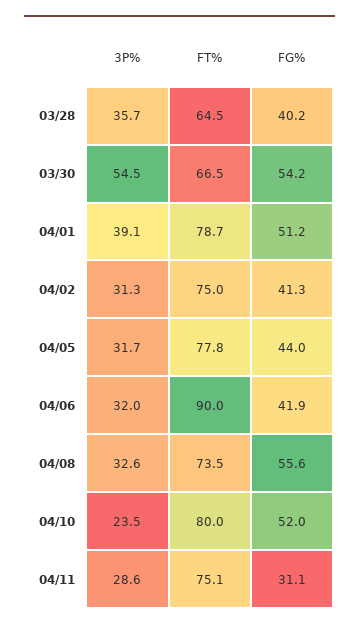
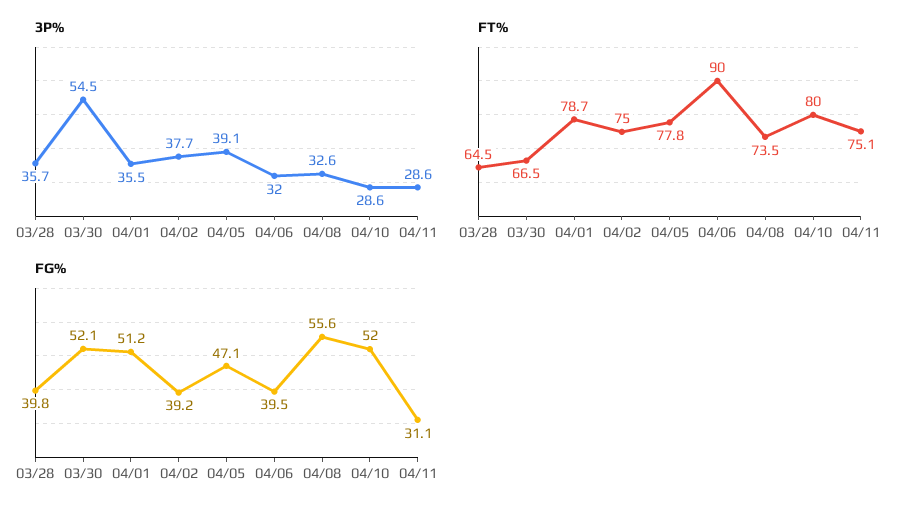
FG%, 03/28: 40.2 -> 39.8
FG%, 03/30: 54.2 -> 52.1
3P%, 04/01: 39.1 -> 35.5
3P%, 04/02: 31.3 -> 37.7
FG%, 04/02: 41.3 -> 39.2
3P%, 04/05: 31.7 -> 39.1
FG%, 04/05: 44 -> 47.1
FG%, 04/06: 41.9 -> 39.5
3P%, 04/10: 23.5 -> 28.6

